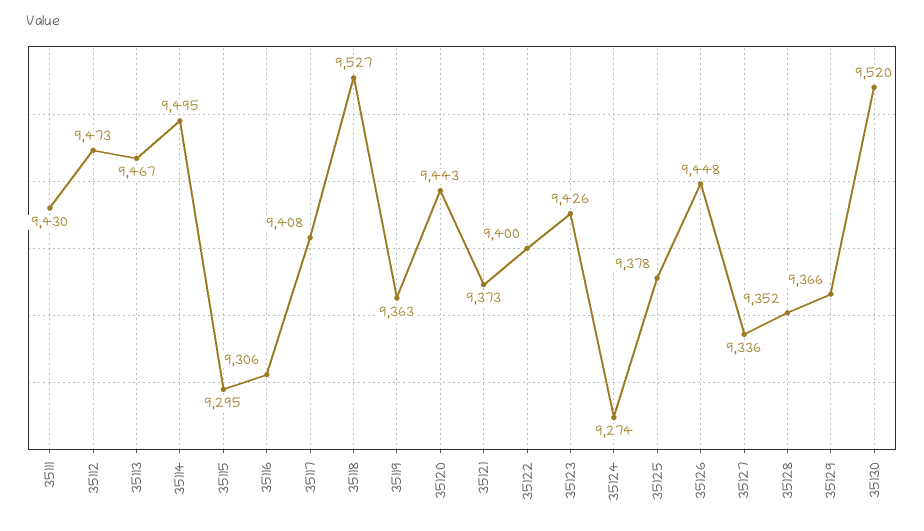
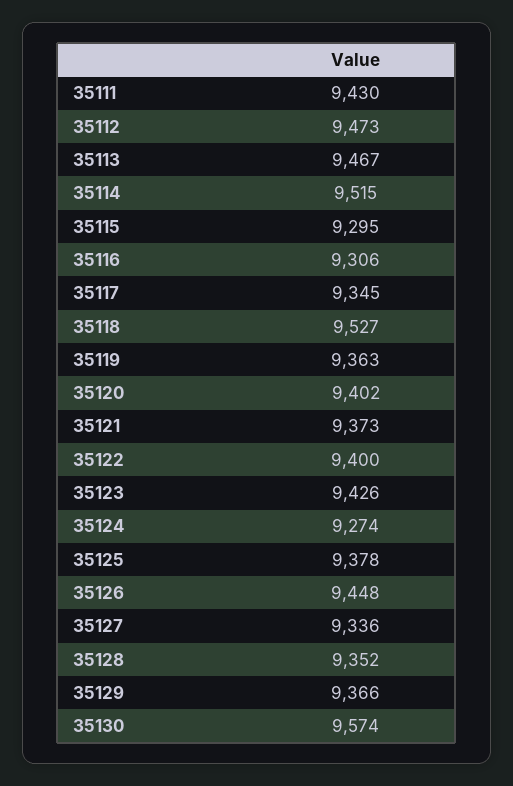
35114: 9495 -> 9515
35117: 9408 -> 9345
35120: 9443 -> 9402
35130: 9520 -> 9574

